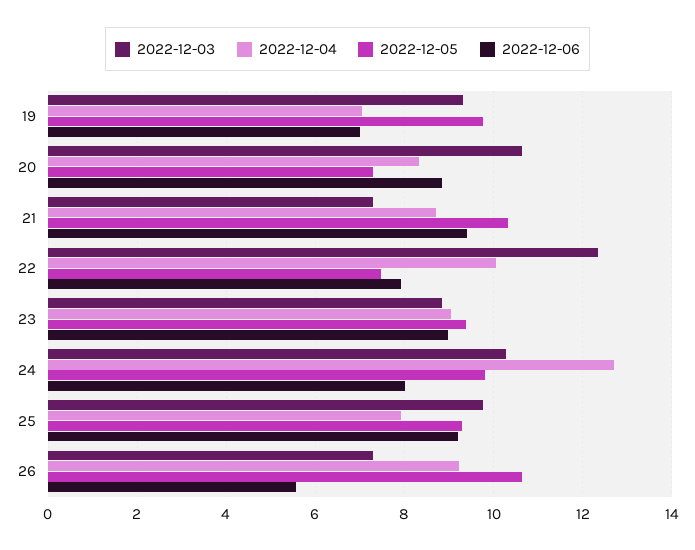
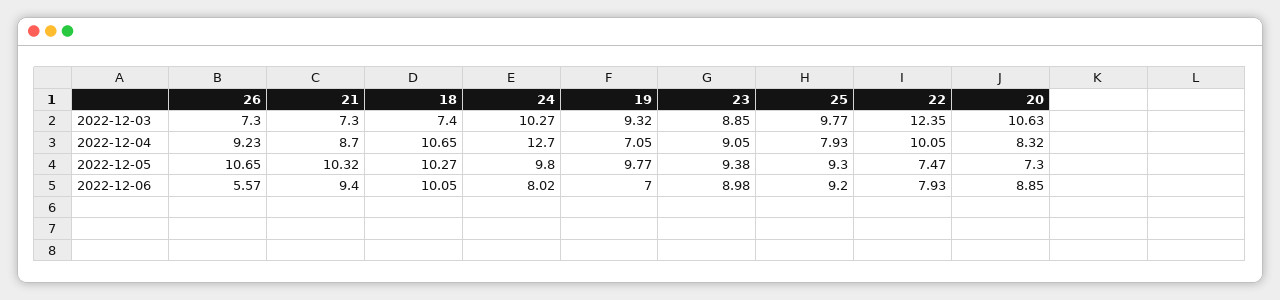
2022-12-03, 18: none -> 7.4
2022-12-04, 18: none -> 10.65
2022-12-05, 18: none -> 10.27
2022-12-06, 18: none -> 10.05

